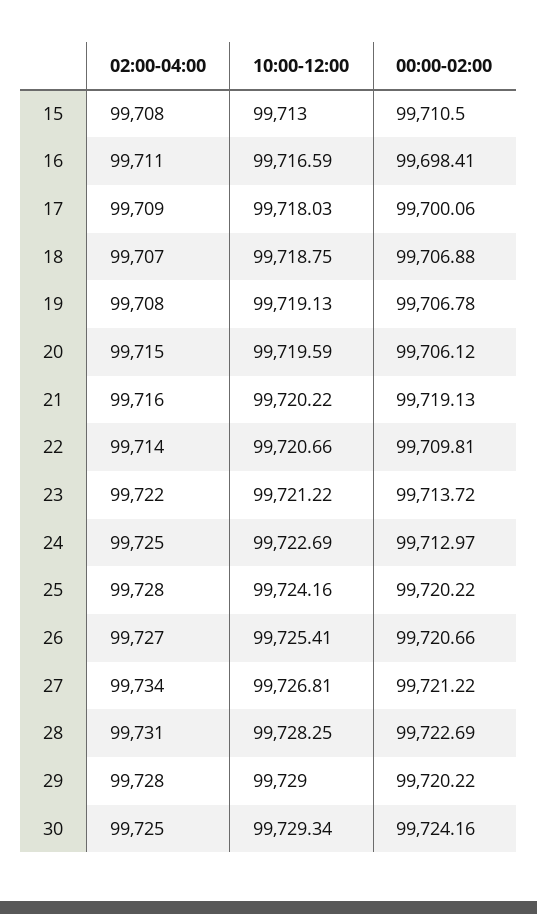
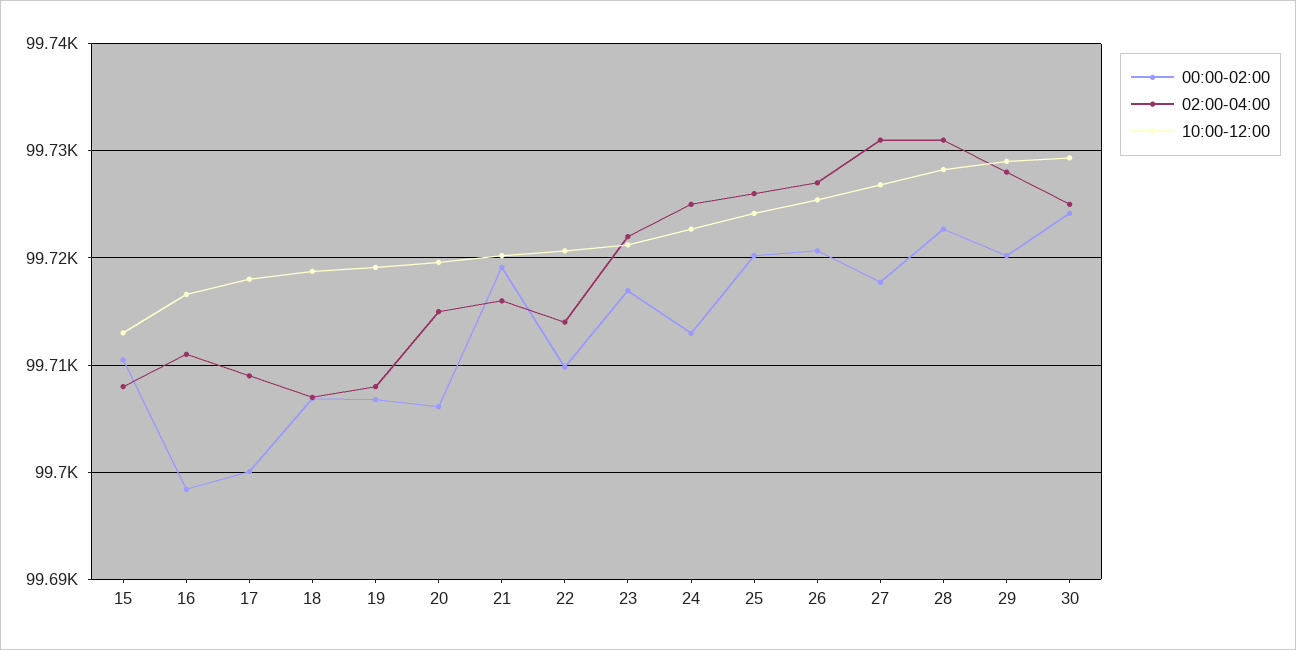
00:00-02:00, 23: 99713.72 -> 99717
02:00-04:00, 25: 99728 -> 99726
02:00-04:00, 27: 99734 -> 99731
00:00-02:00, 27: 99721.22 -> 99718

